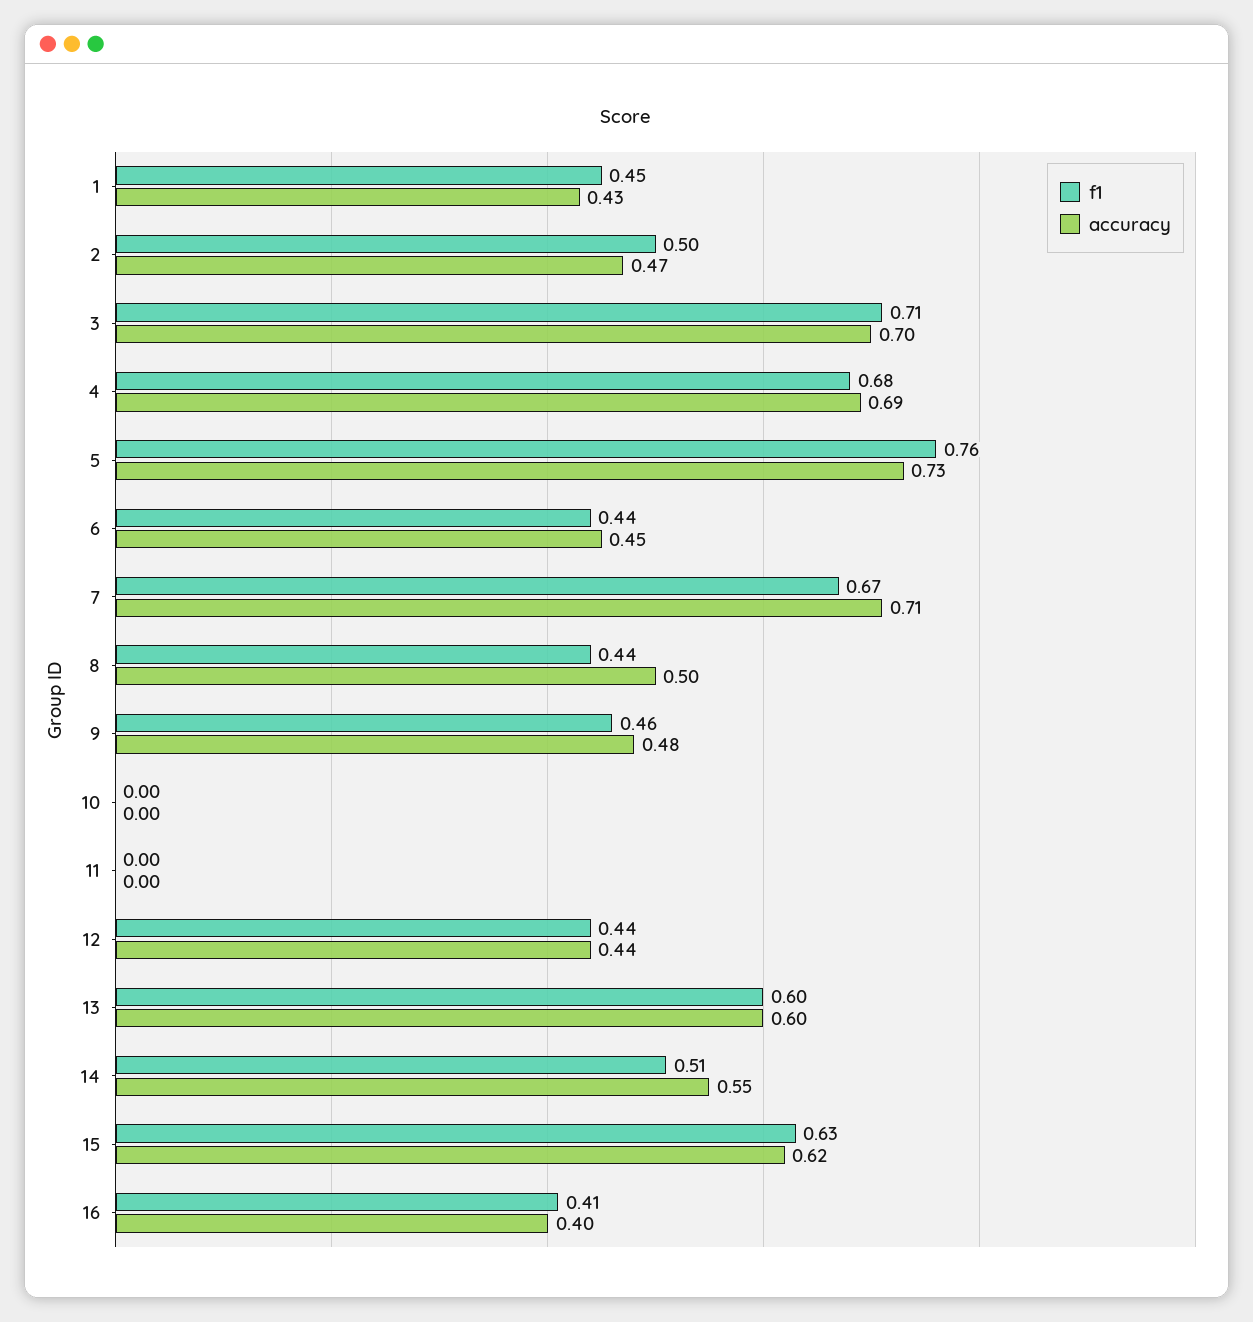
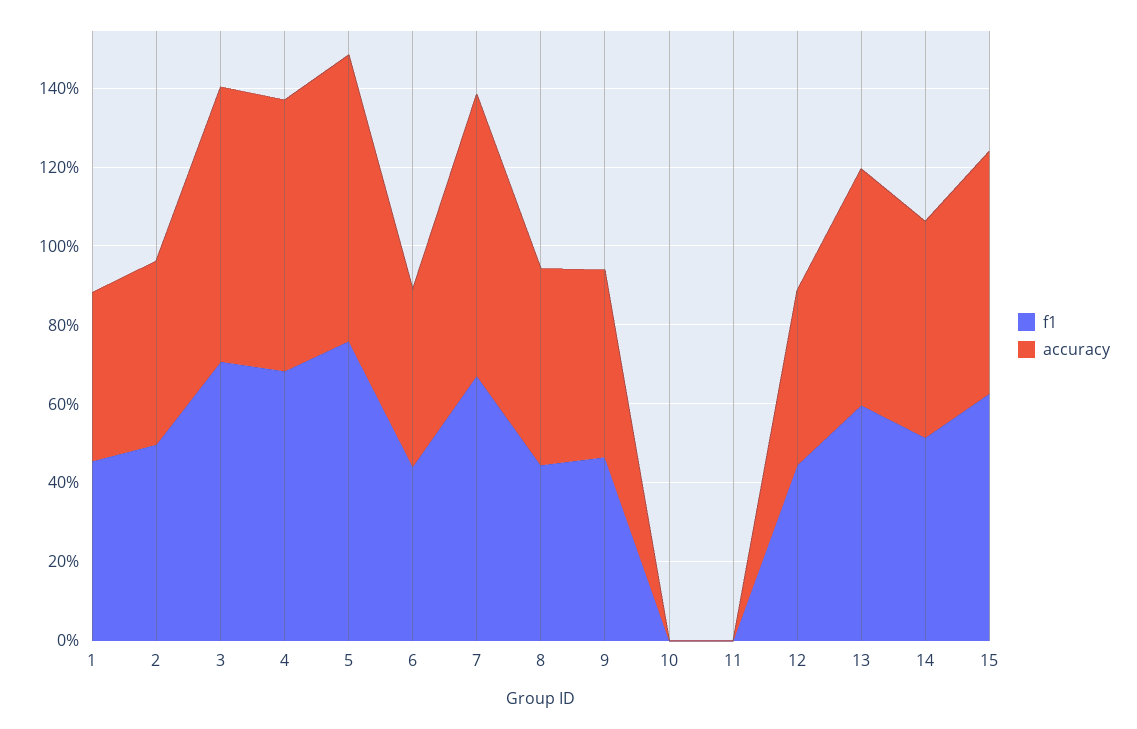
f1, 16: 0.41 -> none
accuracy, 16: 0.4 -> none

